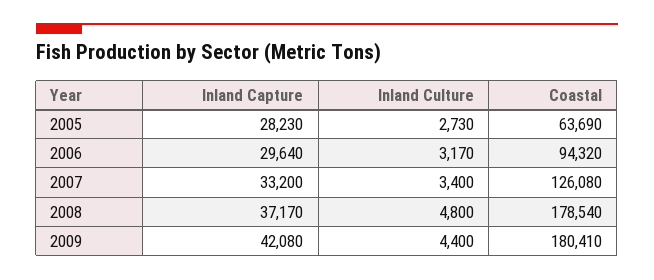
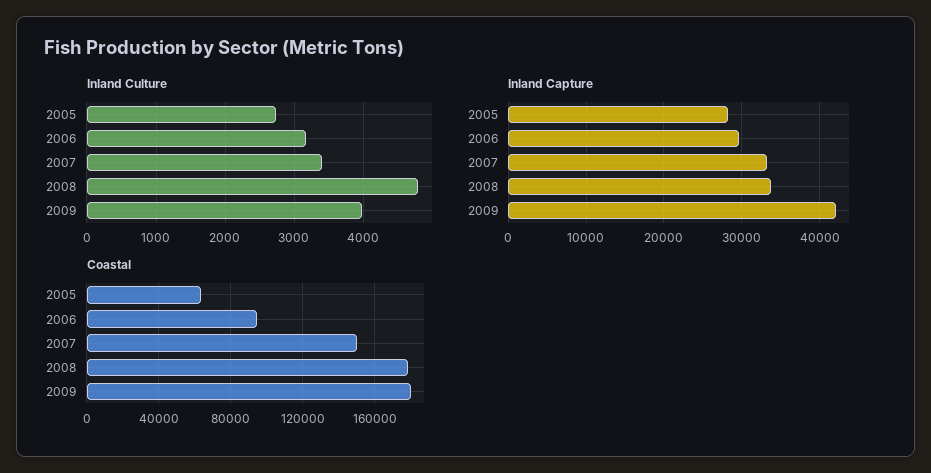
Coastal, 2007: 126080 -> 150000
Inland Capture, 2008: 37170 -> 34000
Inland Culture, 2009: 4400 -> 4000

